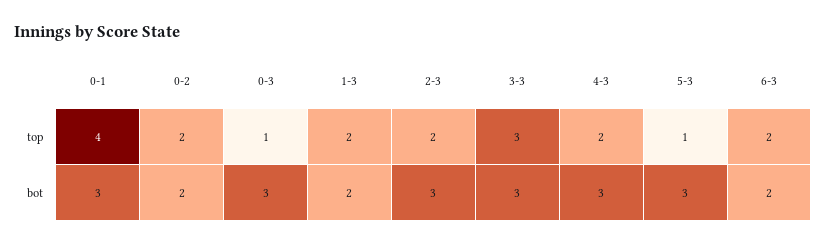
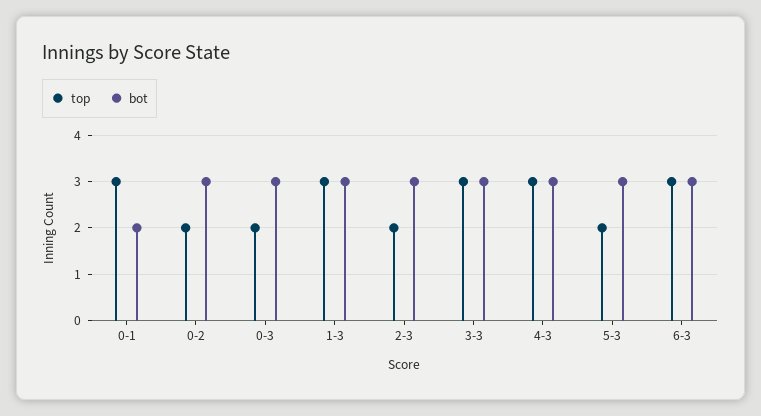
top, 0-1: 4 -> 3
top, 0-3: 1 -> 2
top, 1-3: 2 -> 3
top, 4-3: 2 -> 3
top, 5-3: 1 -> 2
top, 6-3: 2 -> 3
bot, 0-1: 3 -> 2
bot, 0-2: 2 -> 3
bot, 1-3: 2 -> 3
bot, 6-3: 2 -> 3

